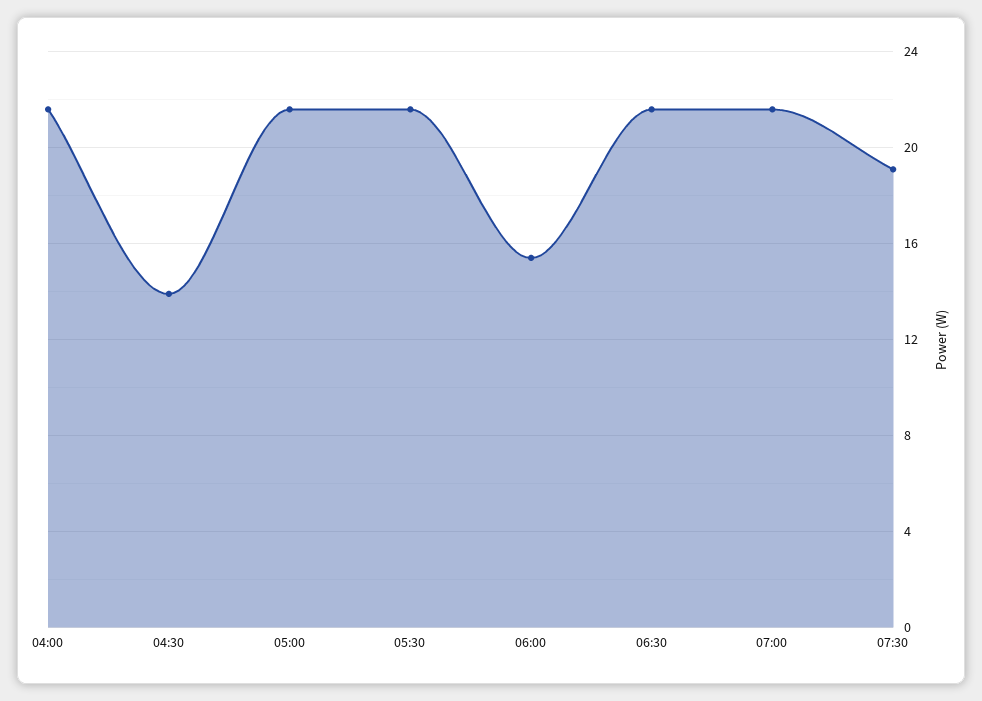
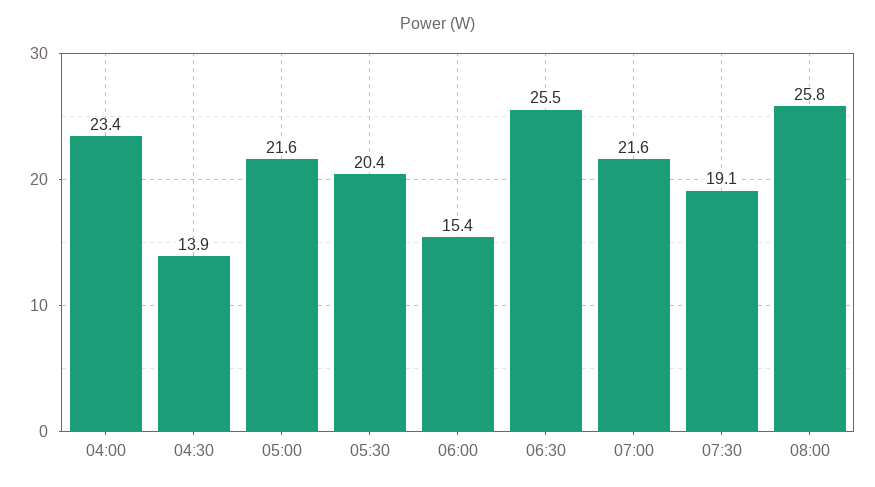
04:00: 21.5 -> 23.4
05:30: 21.5 -> 20.4
06:30: 21.5 -> 25.5
08:00: none -> 25.8

